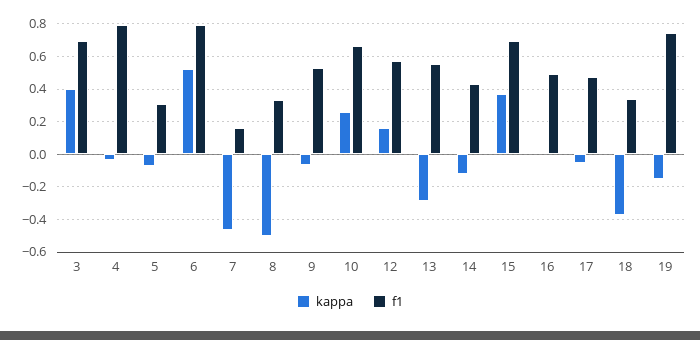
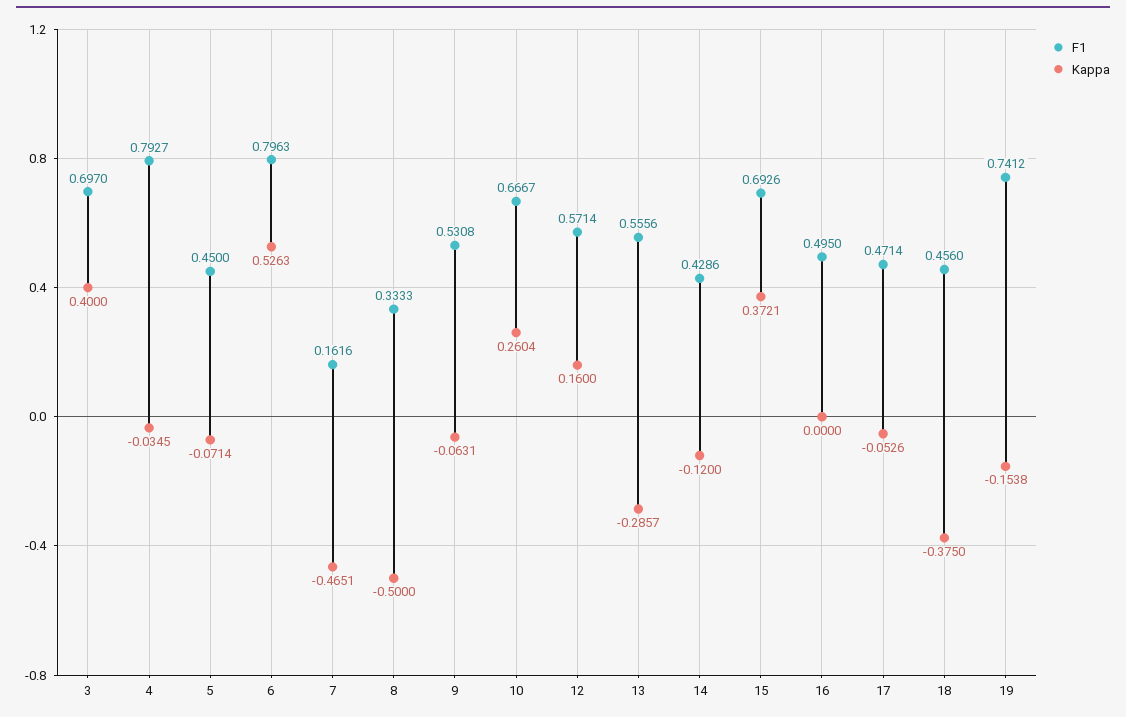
f1, 5: 0.3 -> 0.45
f1, 18: 0.35 -> 0.456

